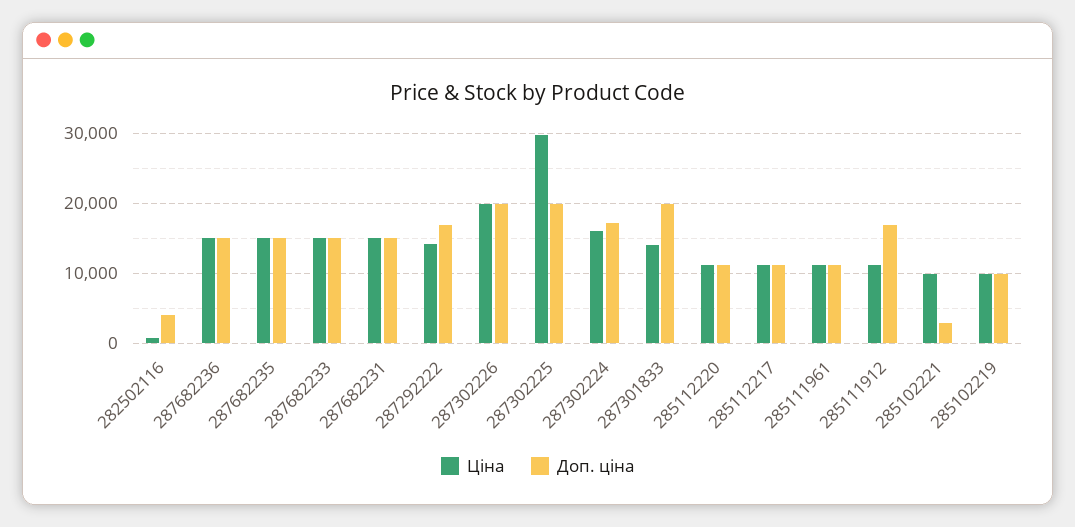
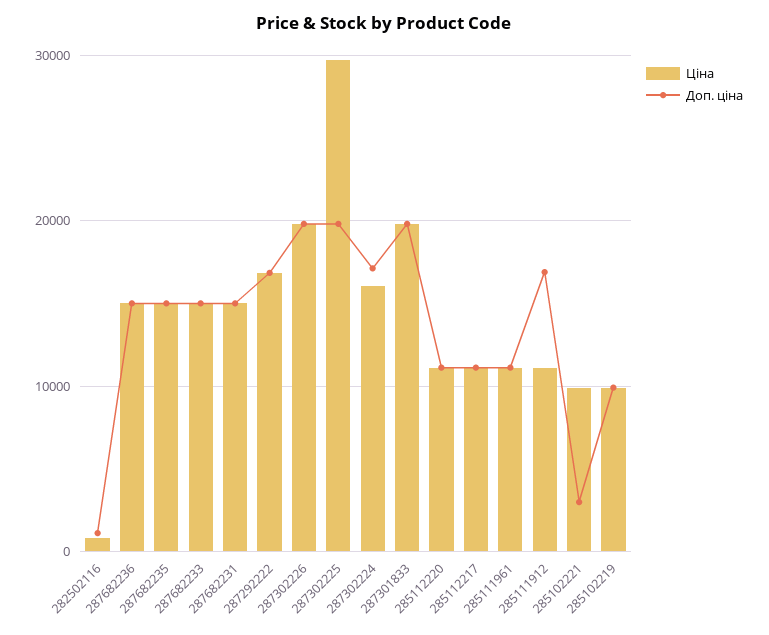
Доп. ціна, 282502116: 4000 -> 1000
Ціна, 287292222: 14000 -> 17000
Ціна, 287301833: 14000 -> 20000

